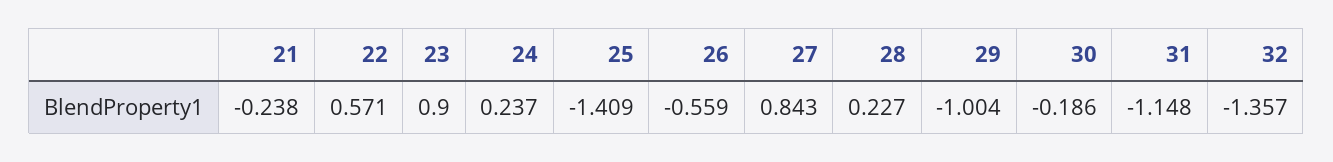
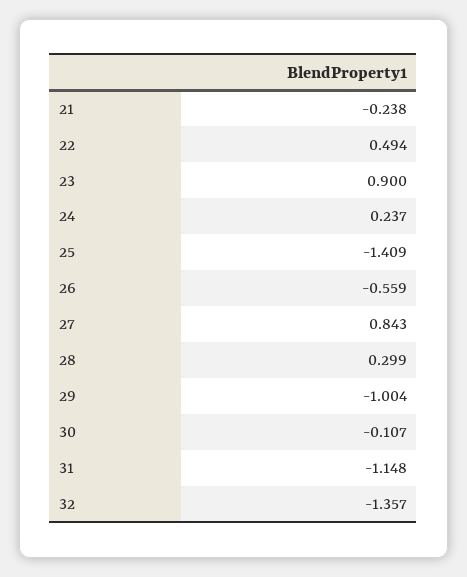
22: 0.571 -> 0.494
28: 0.227 -> 0.299
30: -0.186 -> -0.107

